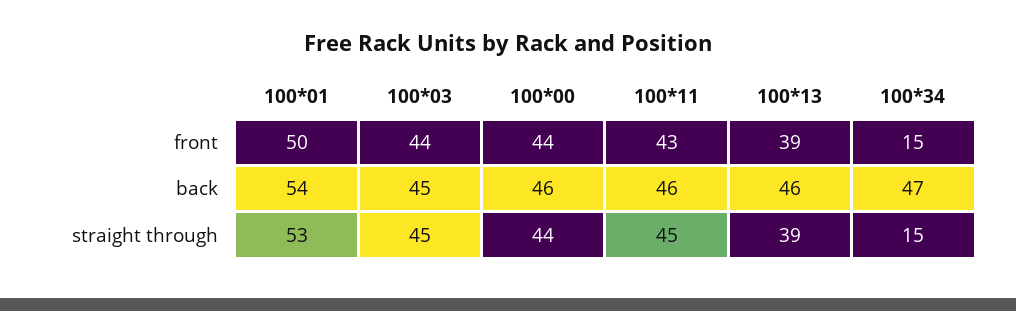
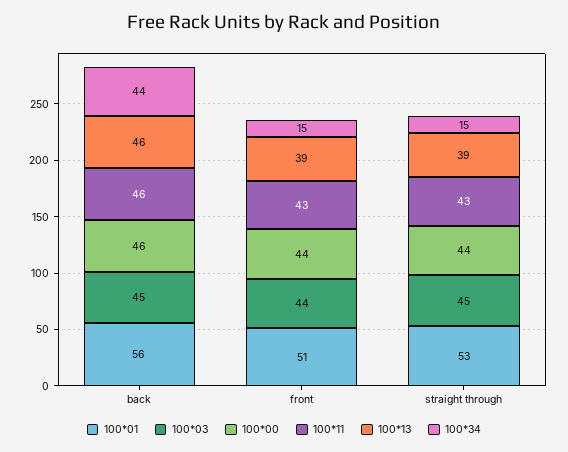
100*01, front: 50 -> 51
100*01, back: 54 -> 56
100*34, back: 47 -> 44
100*11, straight through: 45 -> 43

